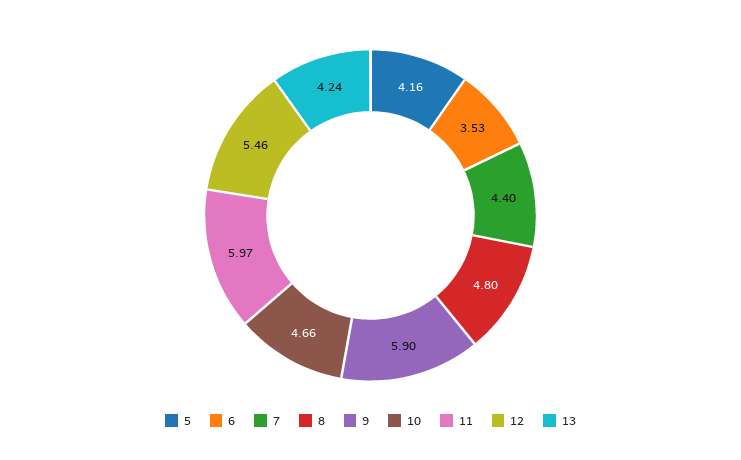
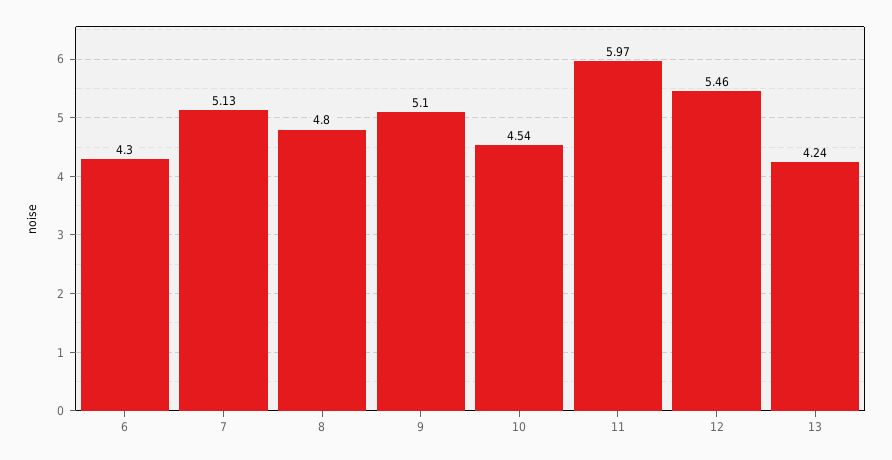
5: 4.16 -> none
6: 3.53 -> 4.3
7: 4.4 -> 5.13
9: 5.9 -> 5.1
10: 4.66 -> 4.54

